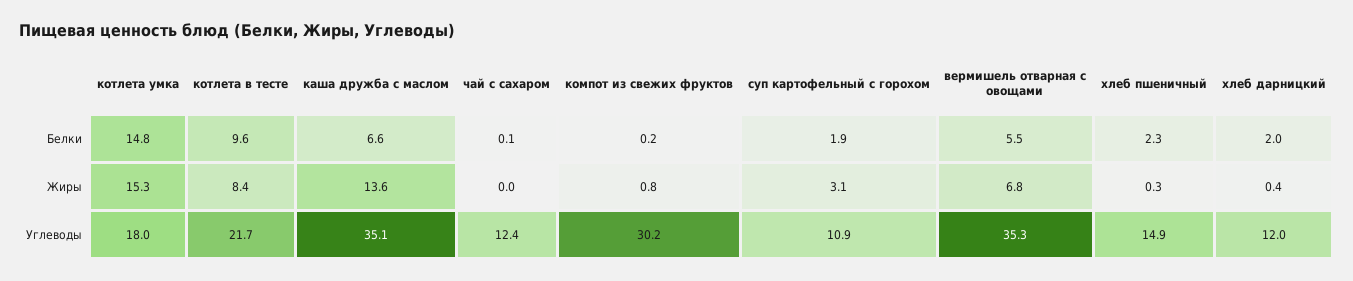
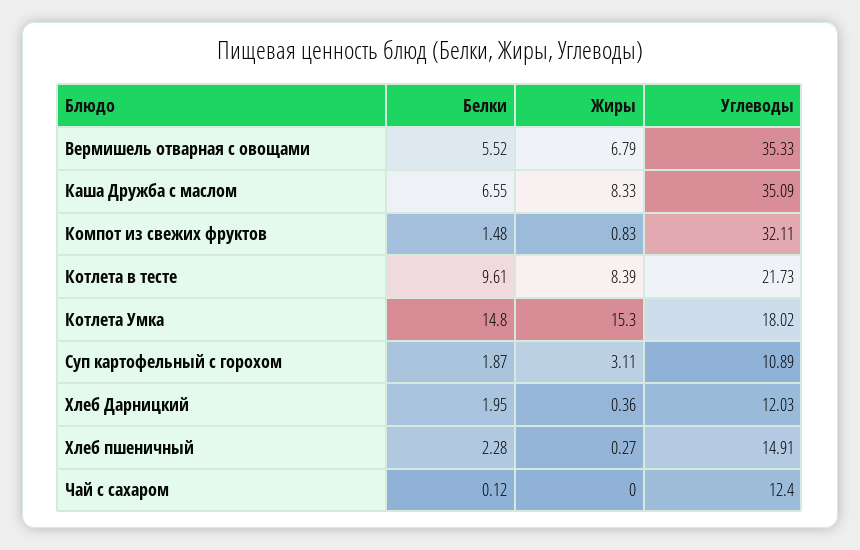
компот из свежих фруктов, Белки: 0.2 -> 1.48
каша дружба с маслом, Жиры: 13.6 -> 8.33
компот из свежих фруктов, Углеводы: 30.2 -> 32.11

